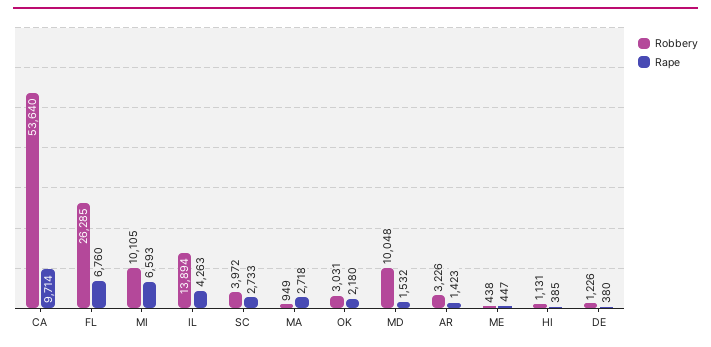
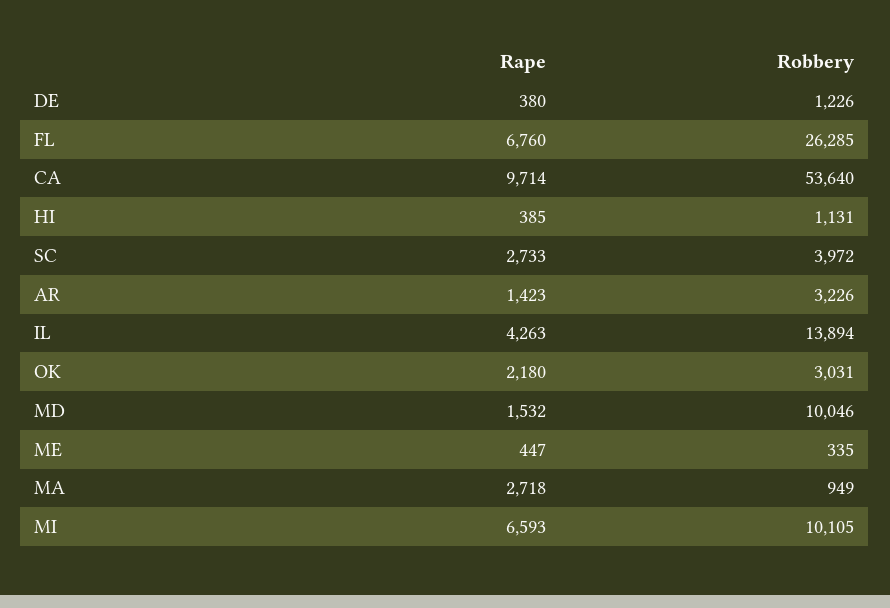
Robbery, MD: 10048 -> 10046
Robbery, ME: 438 -> 335

